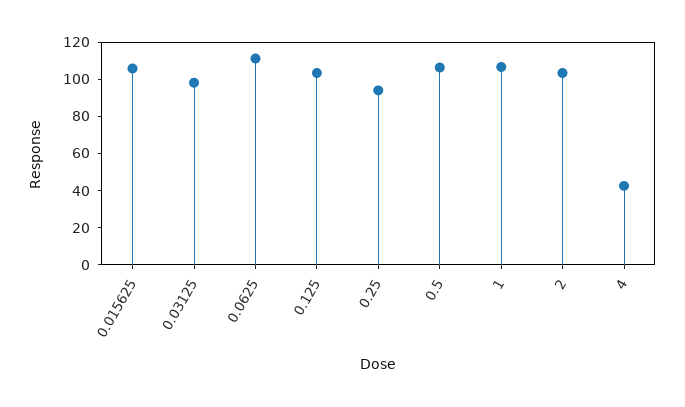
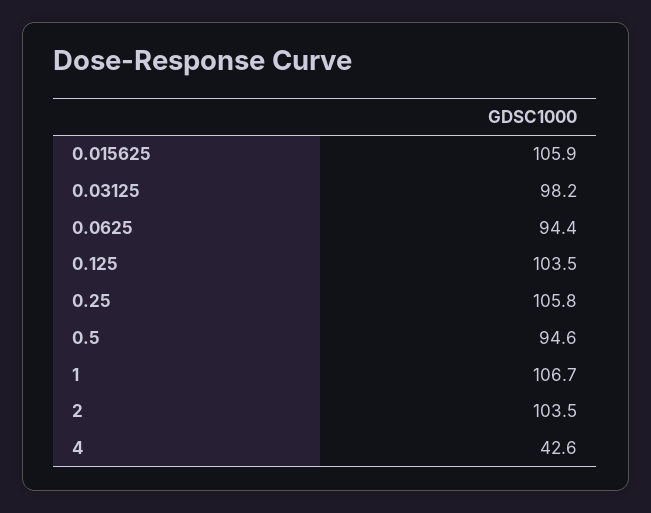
0.0625: 110 -> 94.4
0.25: 95 -> 105.8
0.5: 105 -> 94.6

